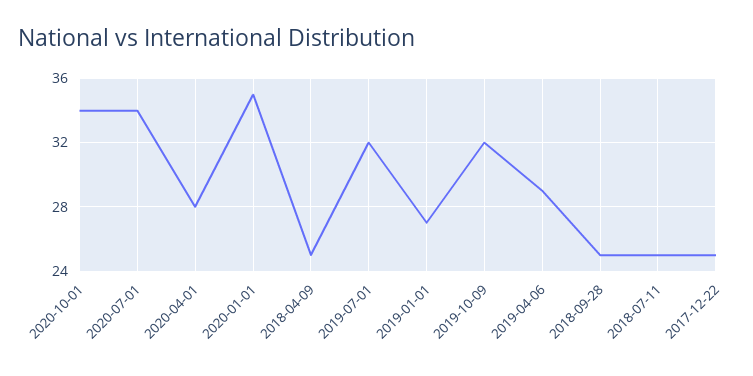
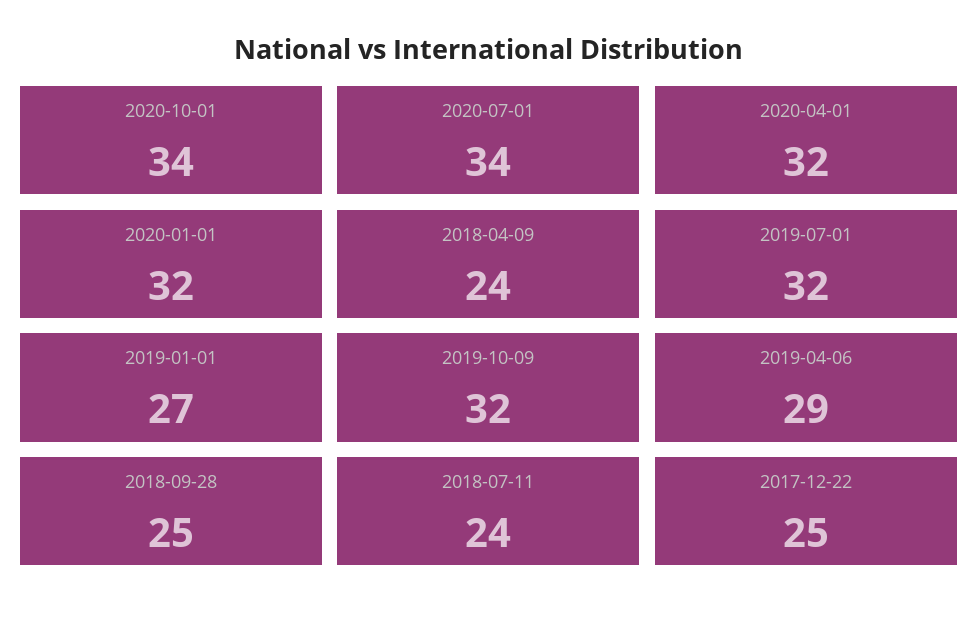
2020-04-01: 28 -> 32
2020-01-01: 35 -> 32
2018-04-09: 25 -> 24
2018-07-11: 25 -> 24

